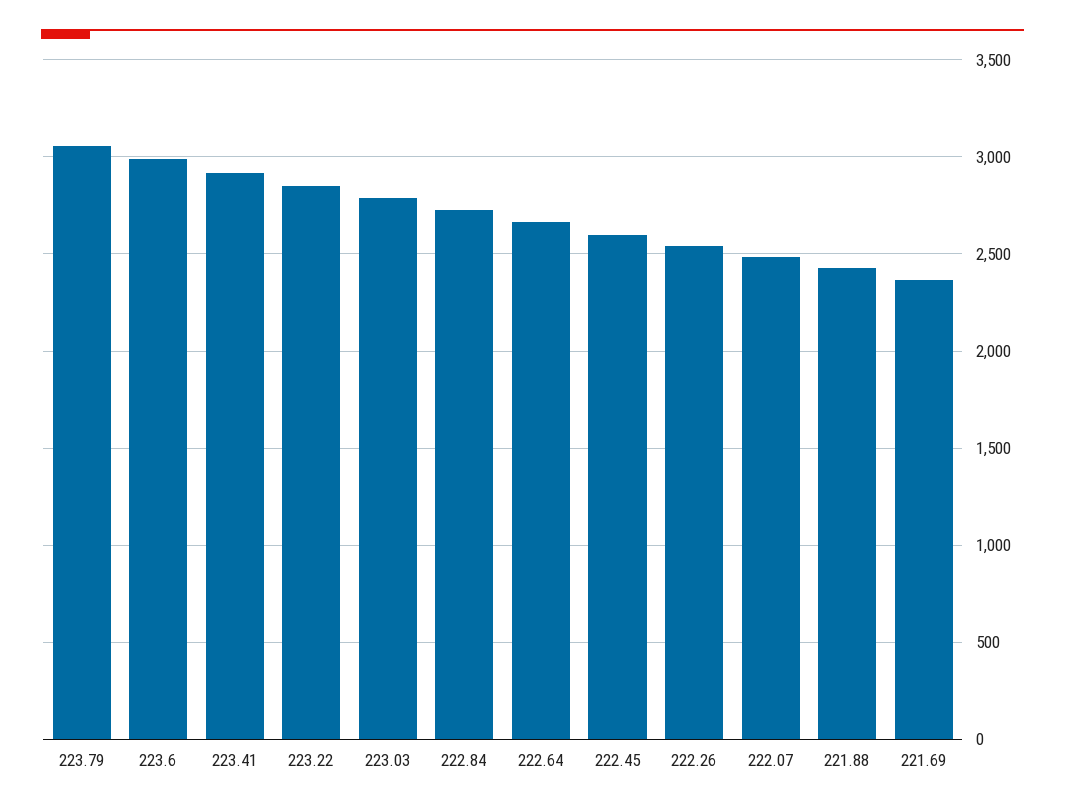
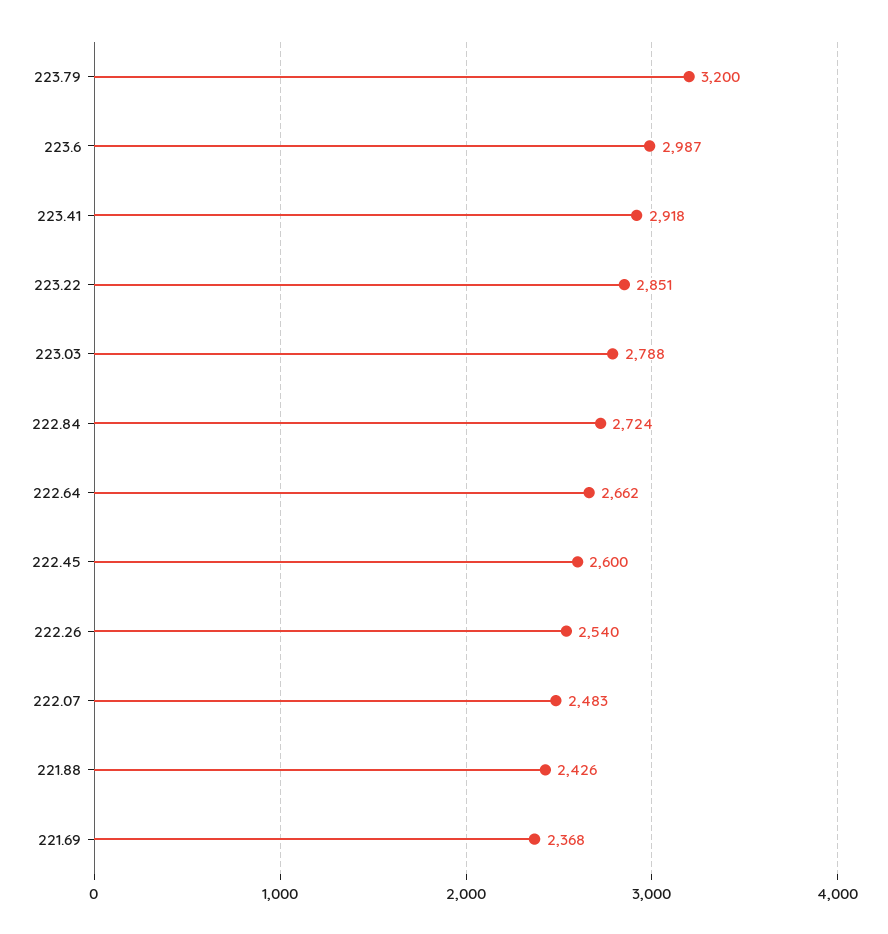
223.79: 3050 -> 3200

